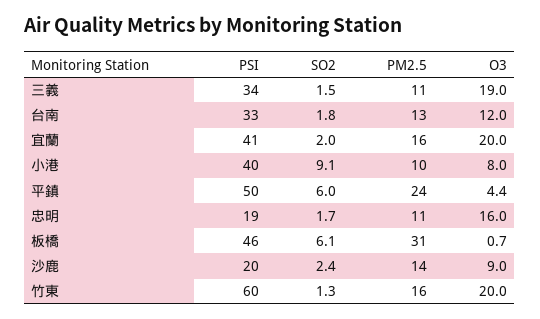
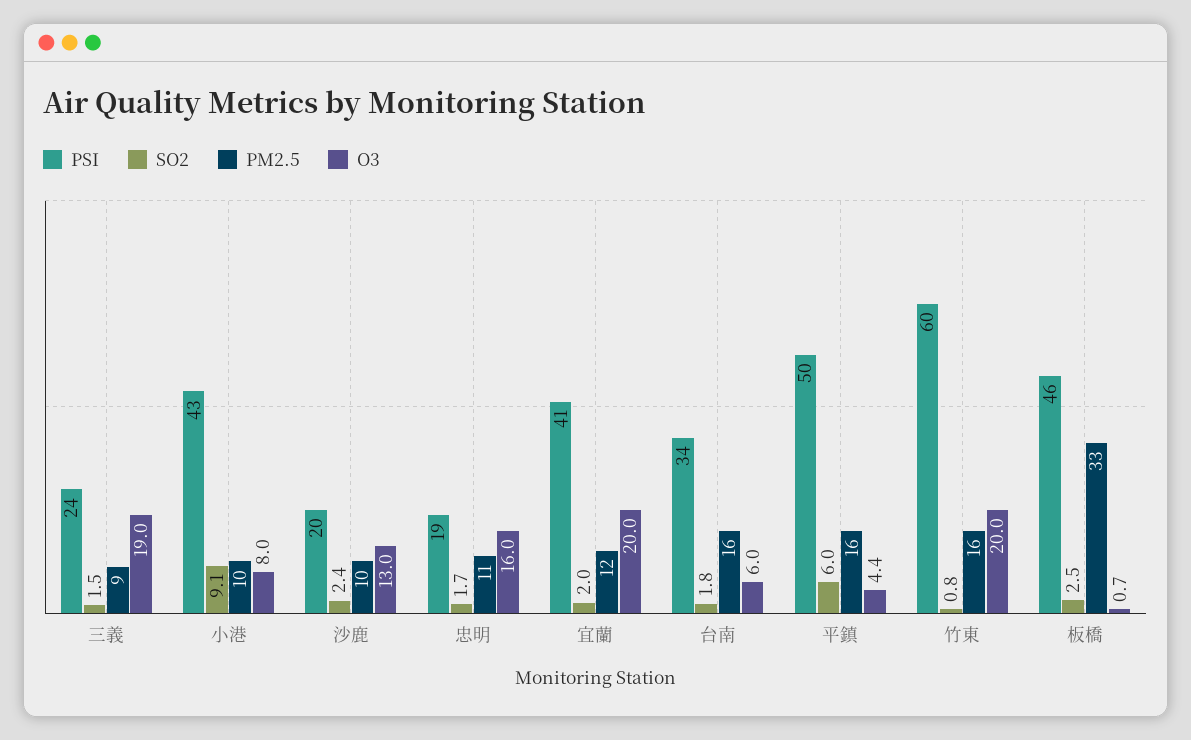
PSI, 三義: 34 -> 24
PM2.5, 三義: 11 -> 9
PSI, 台南: 33 -> 34
PM2.5, 台南: 13 -> 16
O3, 台南: 12 -> 6
PM2.5, 宜蘭: 16 -> 12
PSI, 小港: 40 -> 43
PM2.5, 平鎮: 24 -> 16
SO2, 板橋: 6.1 -> 2.5
PM2.5, 板橋: 31 -> 33
PM2.5, 沙鹿: 14 -> 10
O3, 沙鹿: 9 -> 13
SO2, 竹東: 1.3 -> 0.8

